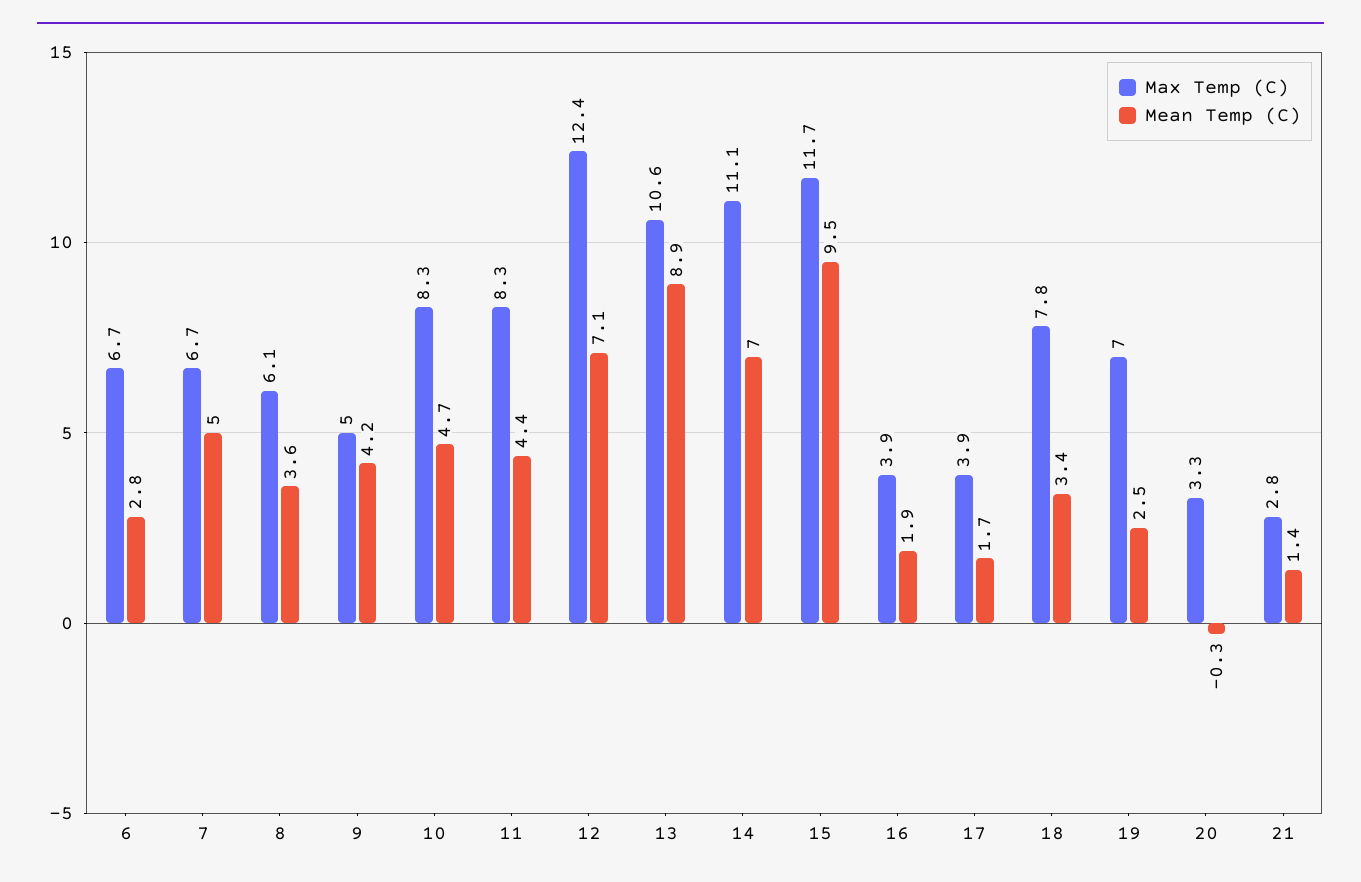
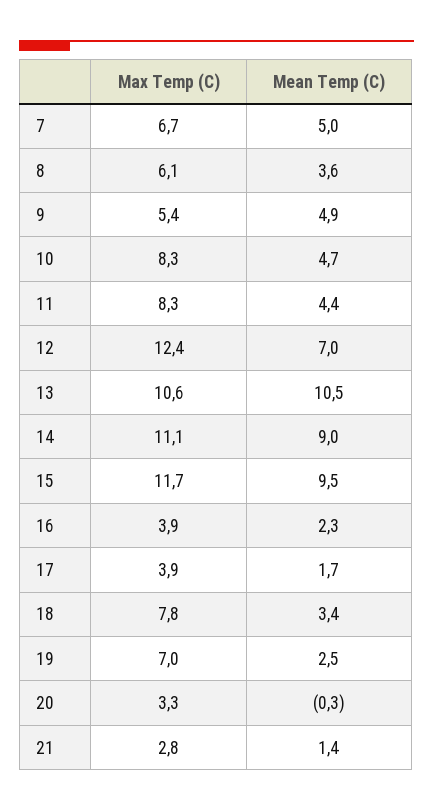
Max Temp (C), 6: 6.7 -> none
Mean Temp (C), 6: 2.8 -> none
Max Temp (C), 9: 5 -> 5.4
Mean Temp (C), 9: 4.2 -> 4.9
Mean Temp (C), 12: 7.1 -> 7
Mean Temp (C), 13: 8.9 -> 10.5
Mean Temp (C), 14: 7 -> 9
Mean Temp (C), 16: 1.9 -> 2.3

